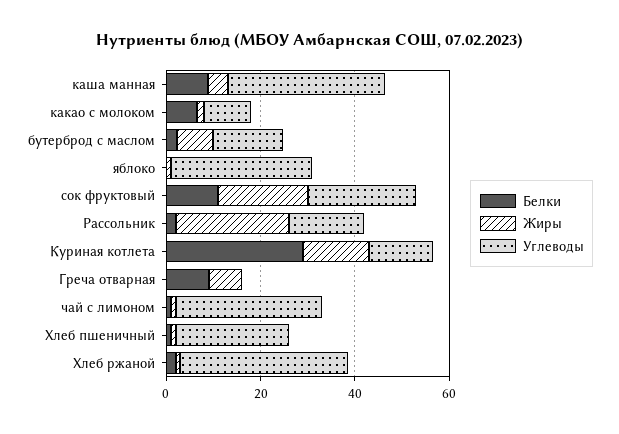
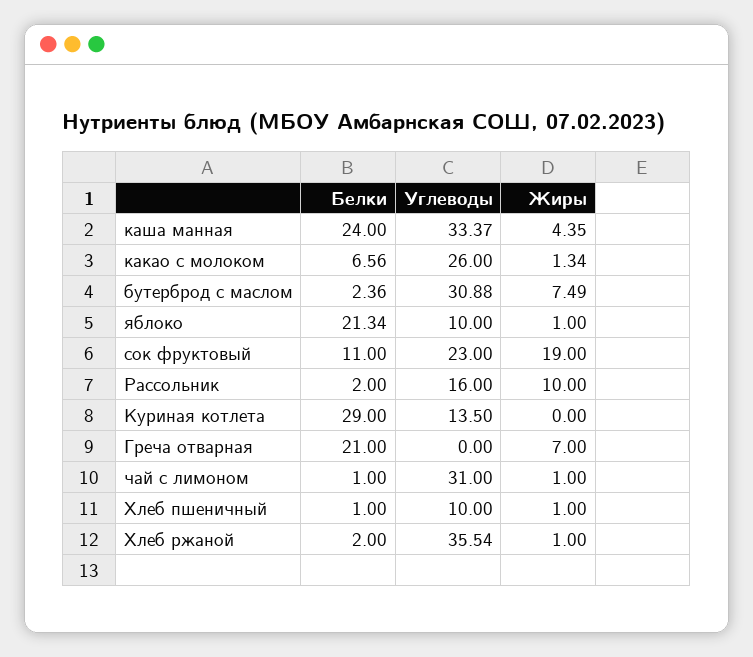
Белки, каша манная: 10 -> 24
Углеводы, какао с молоком: 10 -> 26
Углеводы, бутерброд с маслом: 15 -> 30.88
Белки, яблоко: 0 -> 21.34
Углеводы, яблоко: 30 -> 10
Жиры, Рассольник: 25 -> 10
Жиры, Куриная котлета: 15 -> 0
Белки, Греча отварная: 10 -> 21
Углеводы, Хлеб пшеничный: 25 -> 10

